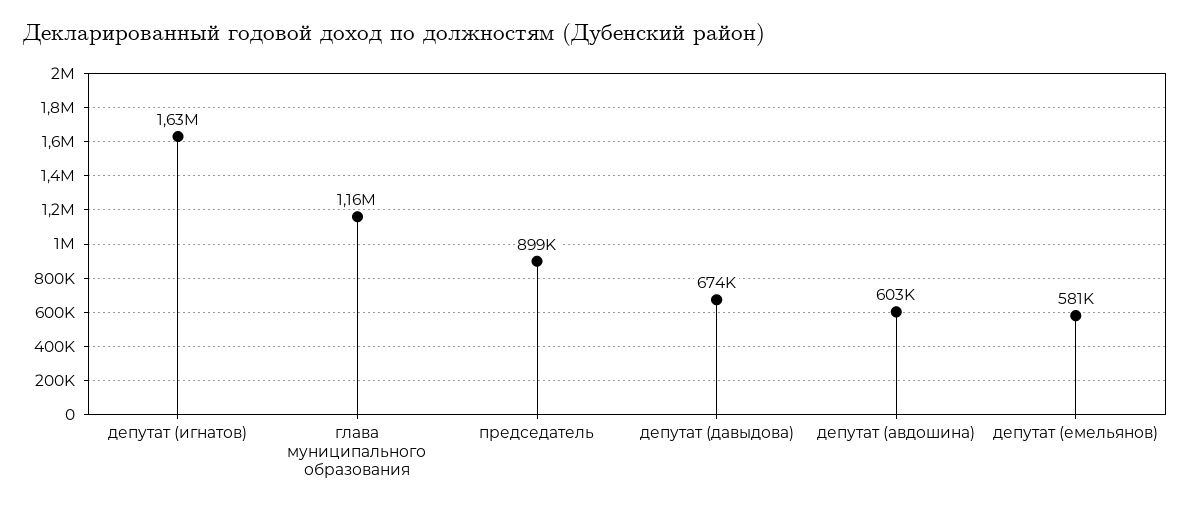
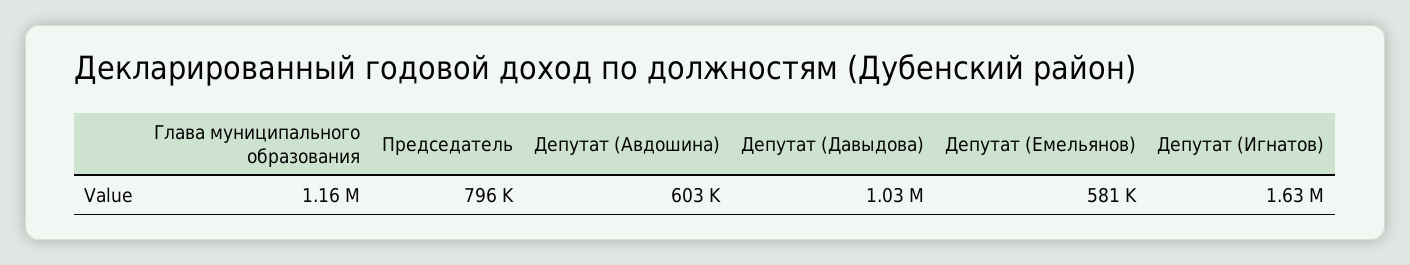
председатель: 899000 -> 796000
депутат (давыдова): 674000 -> 1030000

